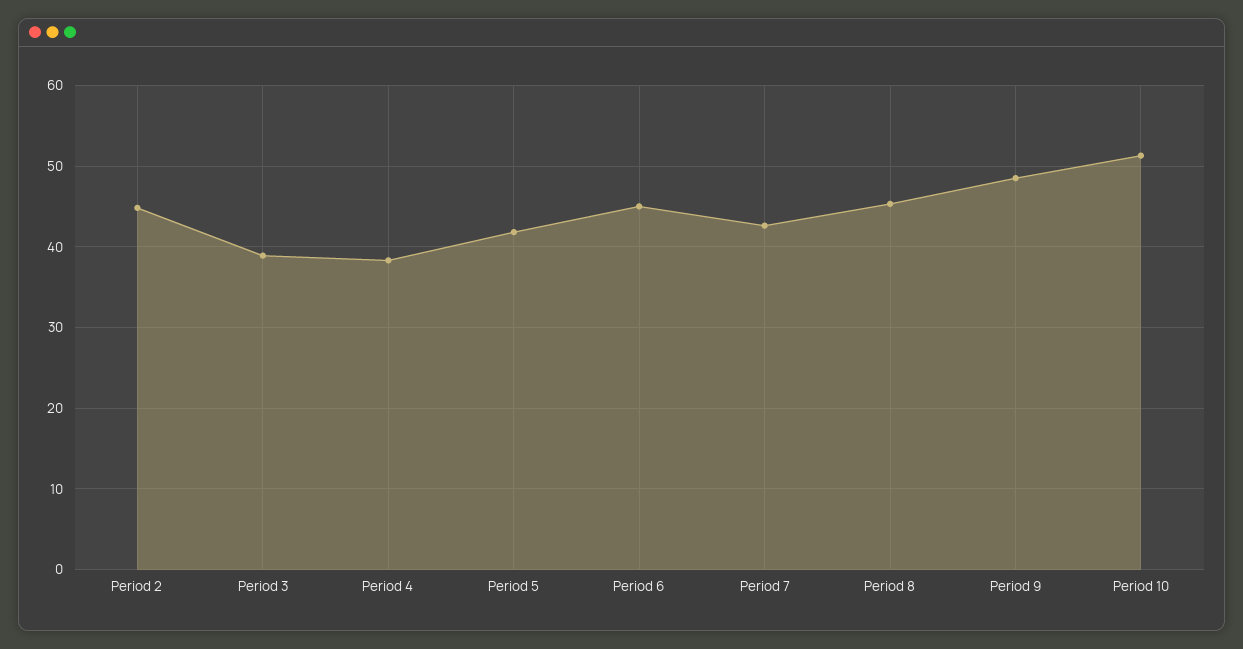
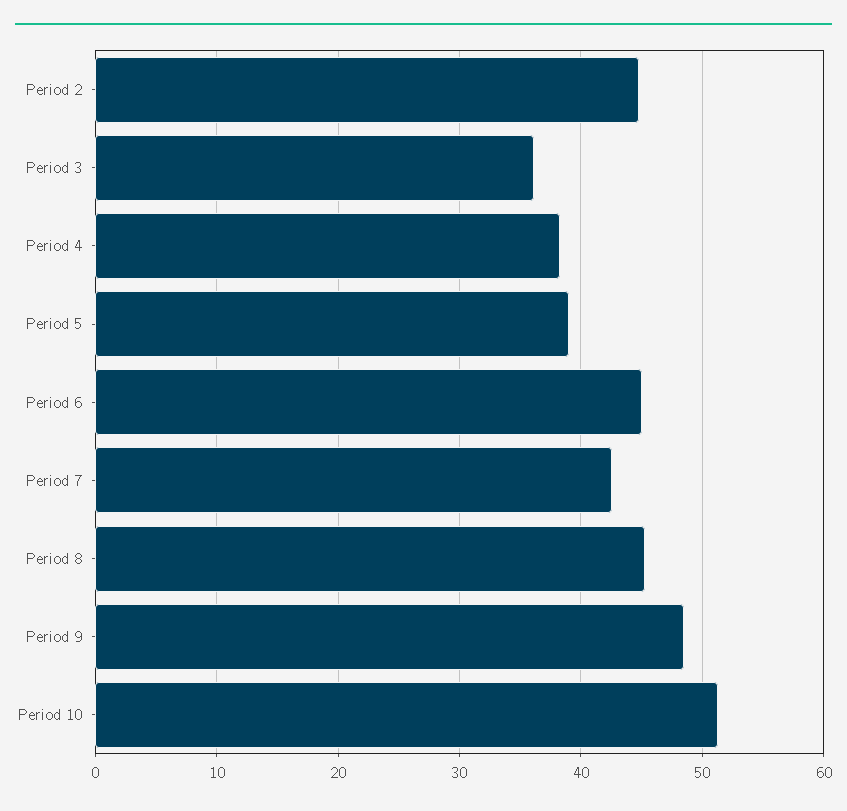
Period 3: 39 -> 36
Period 5: 42 -> 39

